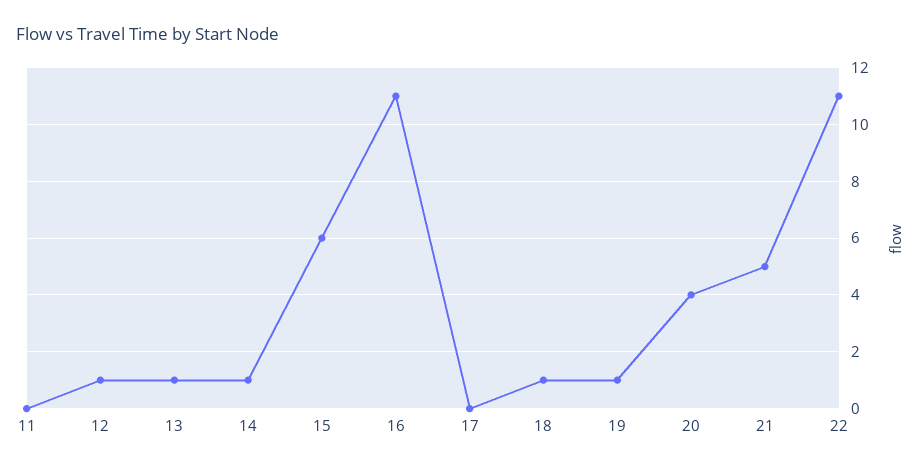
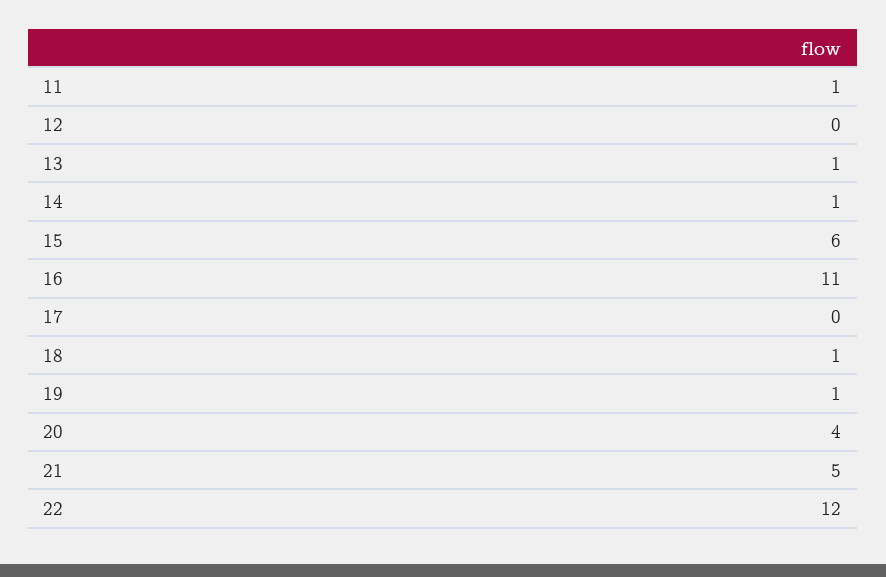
11: 0 -> 1
12: 1 -> 0
22: 11 -> 12

